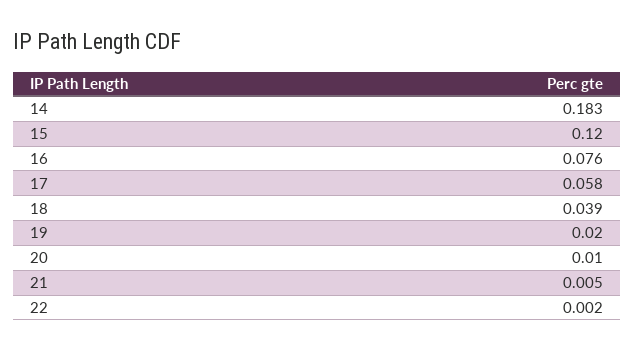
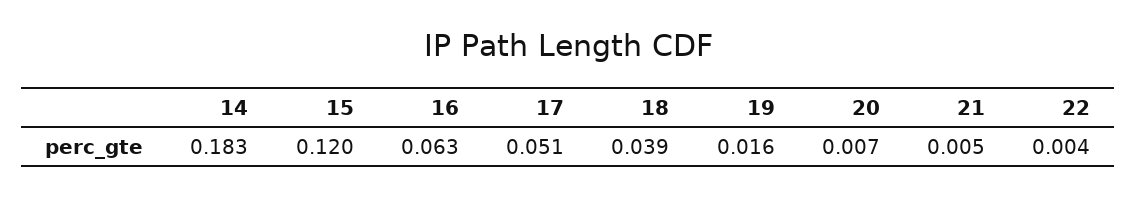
16: 0.076 -> 0.063
17: 0.058 -> 0.051
19: 0.02 -> 0.016
20: 0.01 -> 0.007
22: 0.002 -> 0.004

